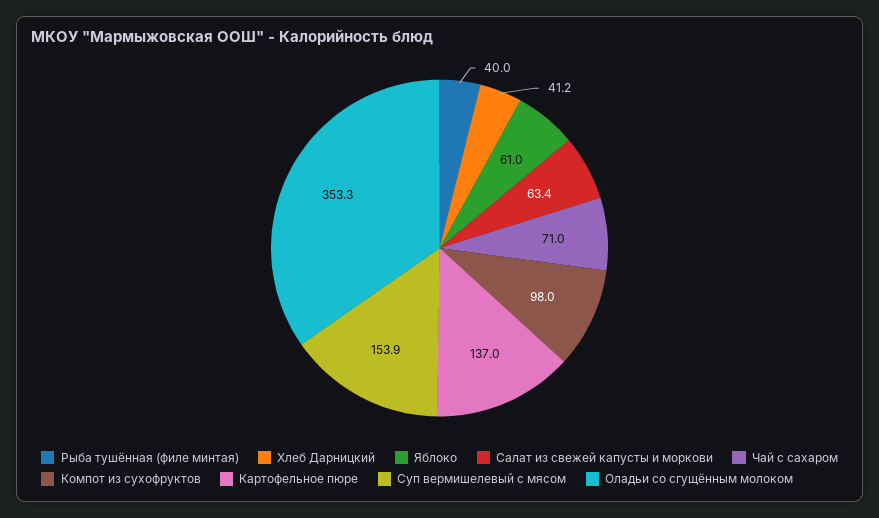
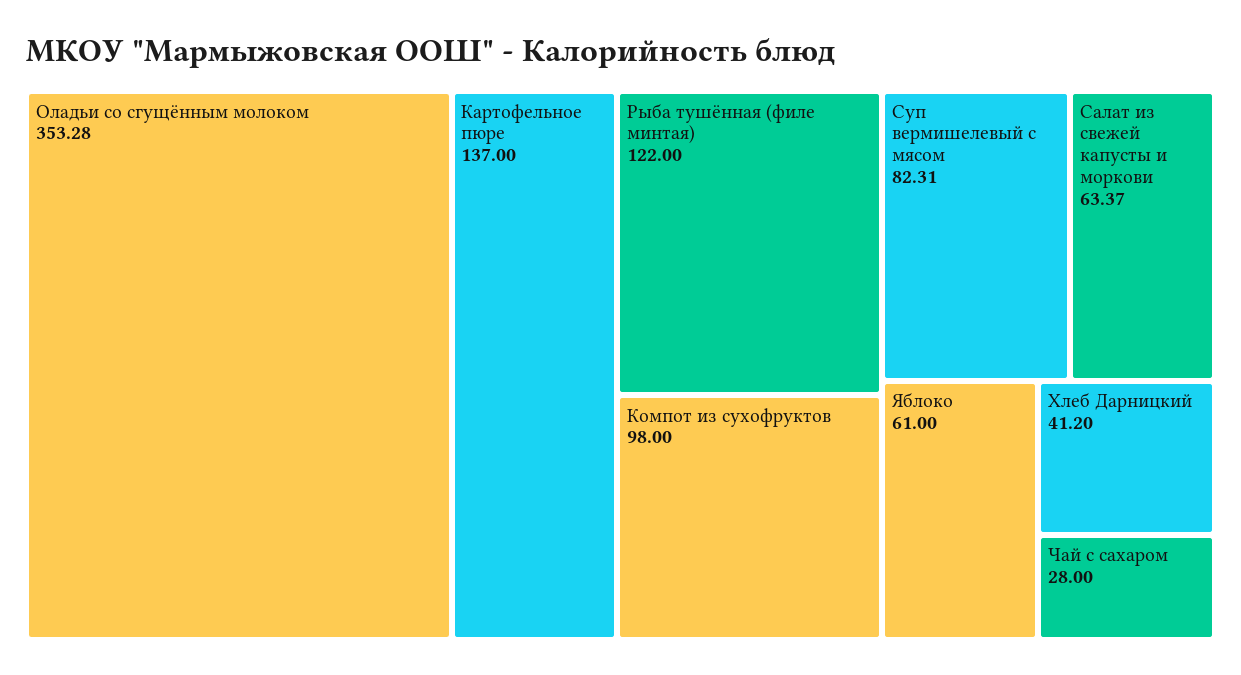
Рыба тушённая (филе минтая): 40 -> 122
Чай с сахаром: 71 -> 28
Суп вермишелевый с мясом: 153.9 -> 82.31

